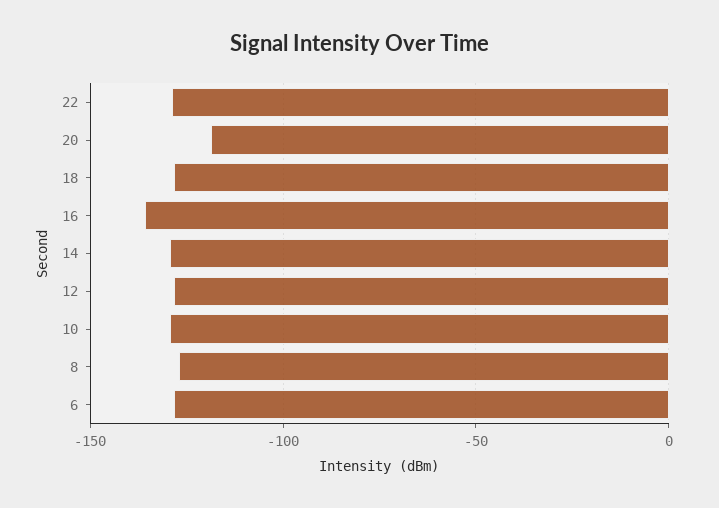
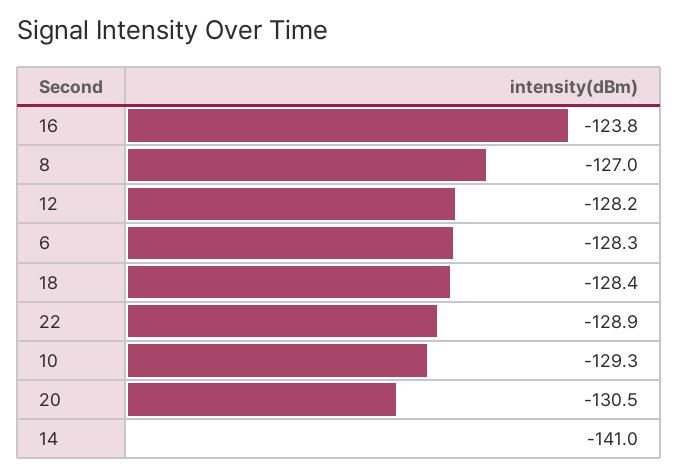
20: -120 -> -130.5
16: -135 -> -123.8
14: -130 -> -141

